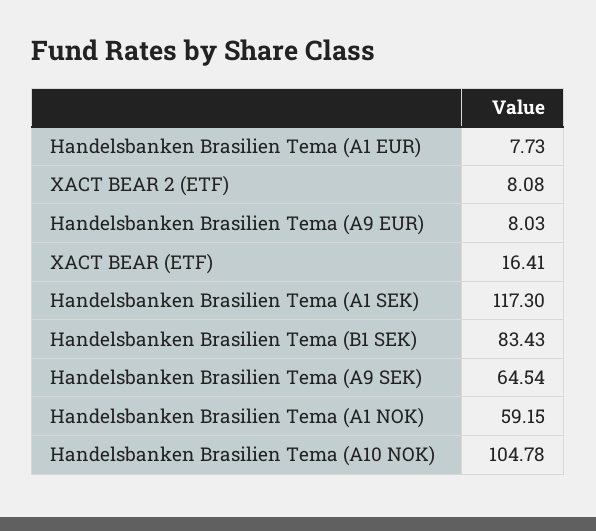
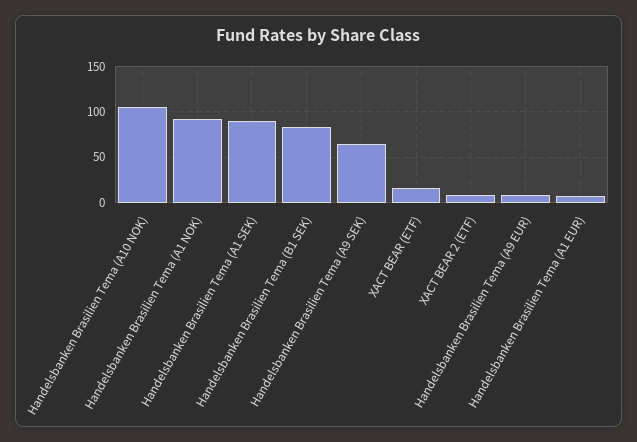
Handelsbanken Brasilien Tema (A1 SEK): 117.3 -> 90
Handelsbanken Brasilien Tema (A1 NOK): 59.15 -> 90

